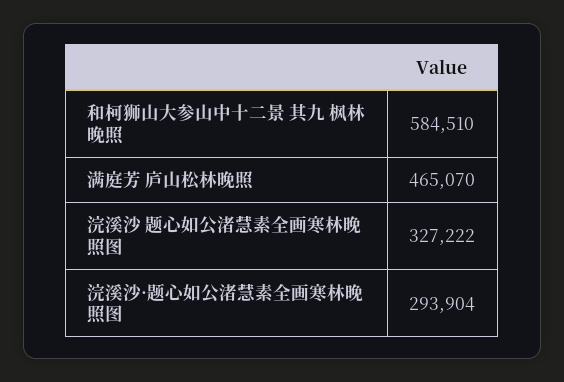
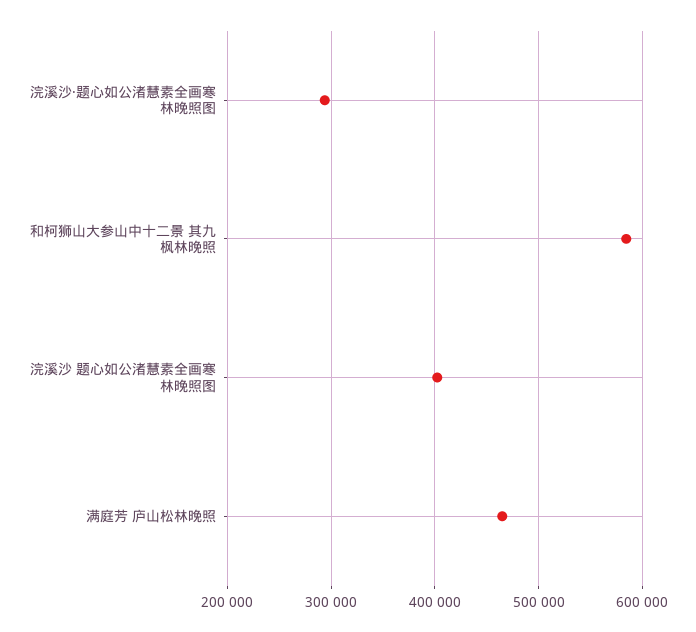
浣溪沙 题心如公渚慧素全画寒林晚照图: 327222 -> 400000

